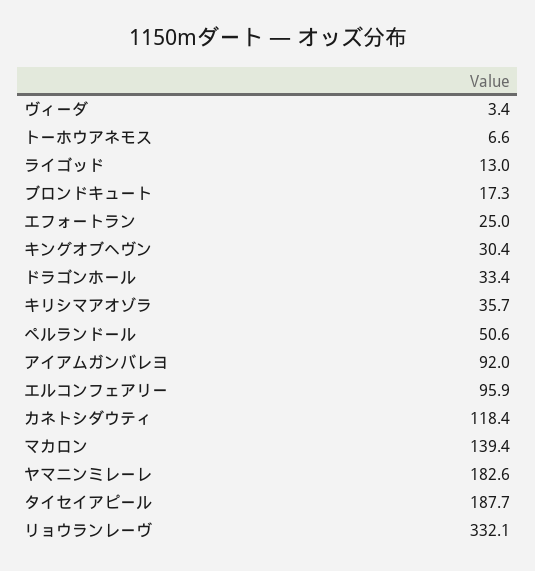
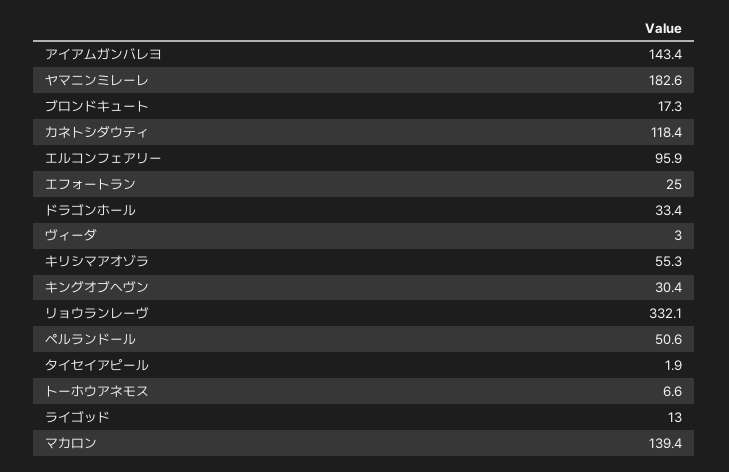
ヴィーダ: 3.4 -> 3
キリシマアオゾラ: 35.7 -> 55.3
アイアムガンバレヨ: 92 -> 143.4
タイセイアピール: 187.7 -> 1.9

